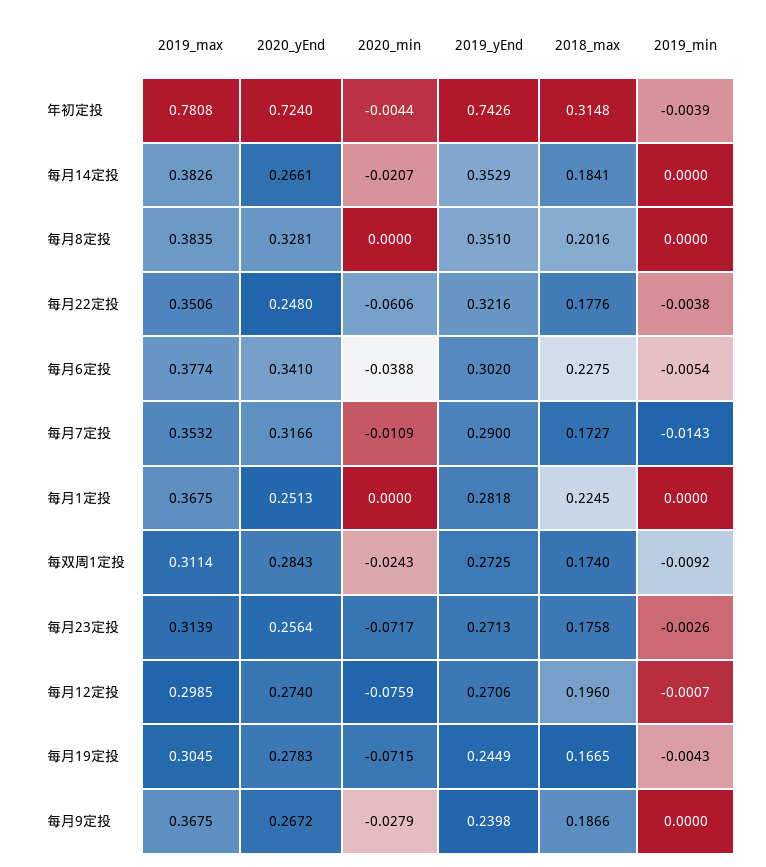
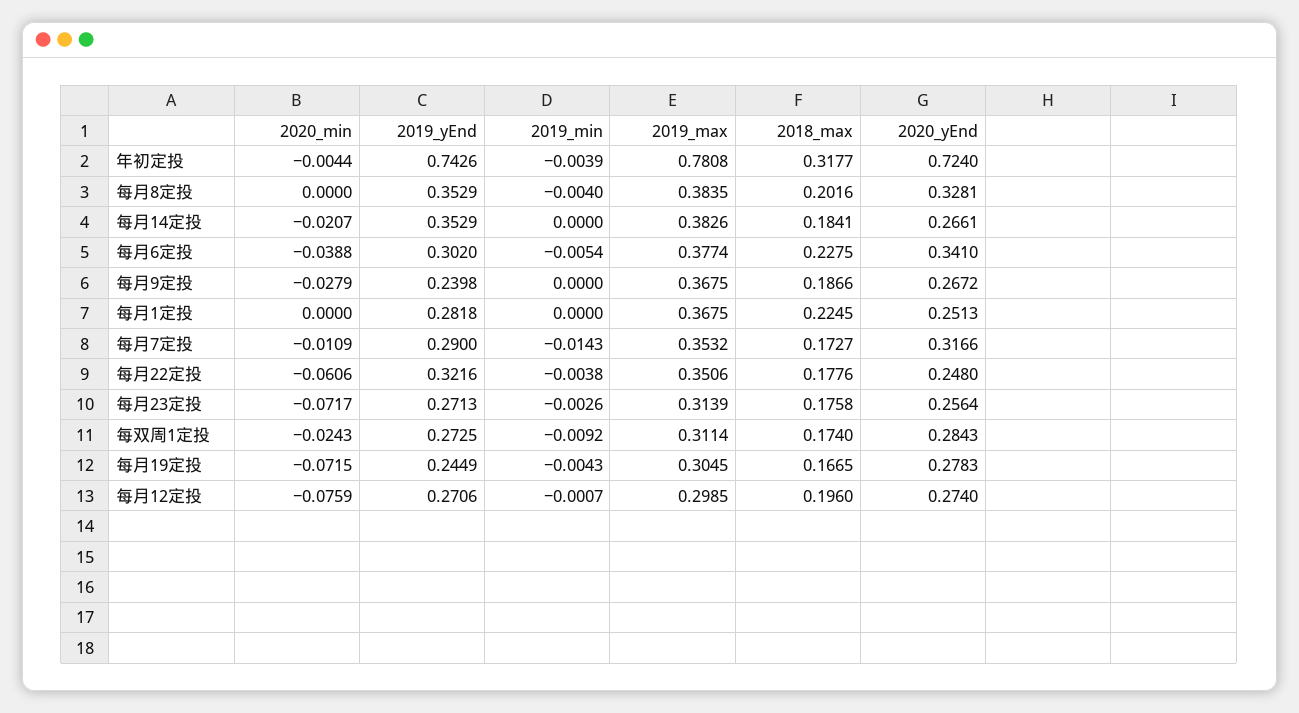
2018_max, 年初定投: 0.3148 -> 0.3177
2019_yEnd, 每月8定投: 0.351 -> 0.3529
2019_min, 每月8定投: 0 -> -0.004

